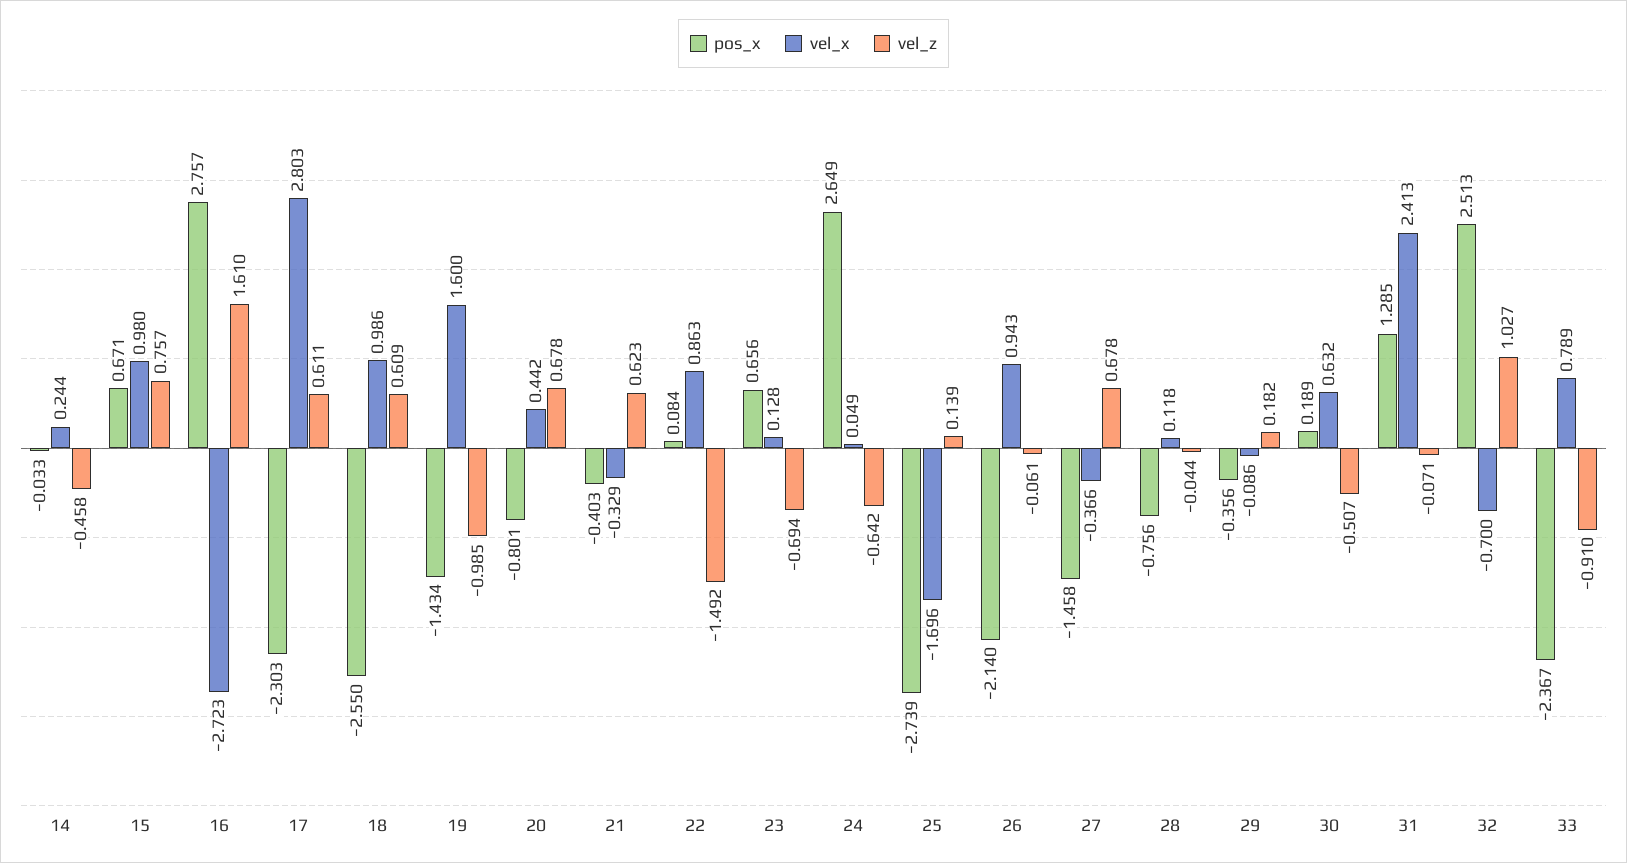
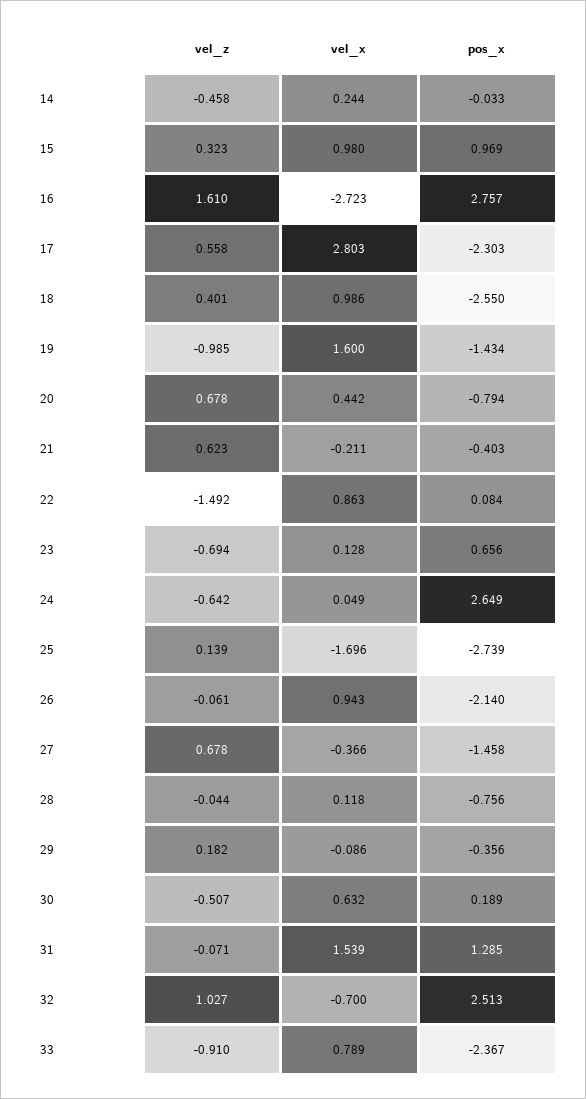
pos_x, 15: 0.671 -> 0.969
vel_z, 15: 0.757 -> 0.323
vel_z, 17: 0.611 -> 0.558
vel_z, 18: 0.609 -> 0.401
pos_x, 20: -0.801 -> -0.794
vel_x, 21: -0.329 -> -0.211
vel_x, 31: 2.413 -> 1.539

